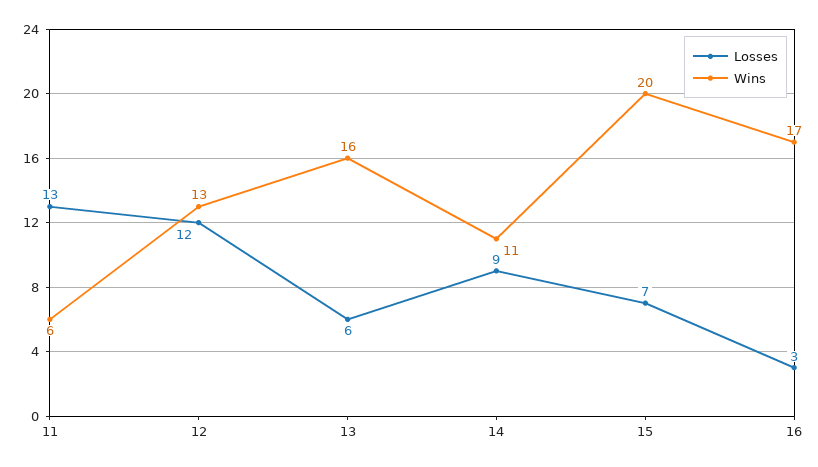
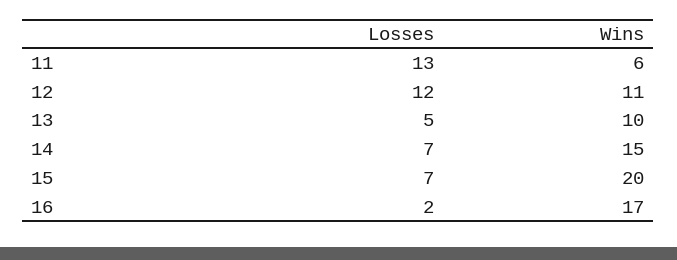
Wins, 12: 13 -> 11
Losses, 13: 6 -> 5
Wins, 13: 16 -> 10
Losses, 14: 9 -> 7
Wins, 14: 11 -> 15
Losses, 16: 3 -> 2

